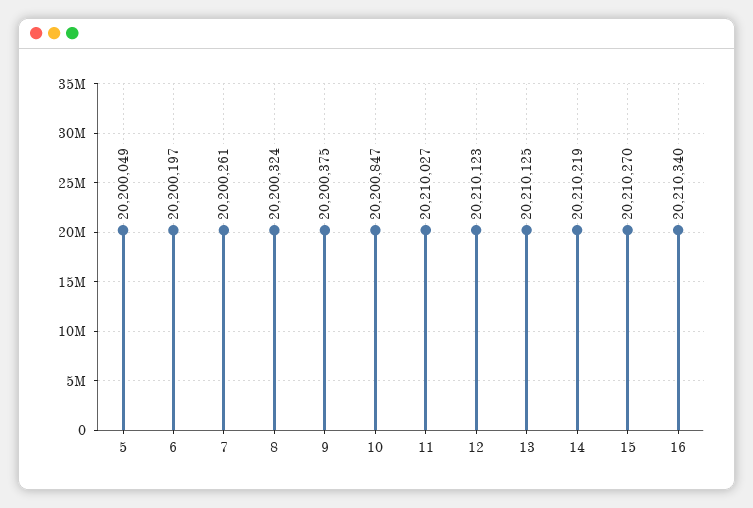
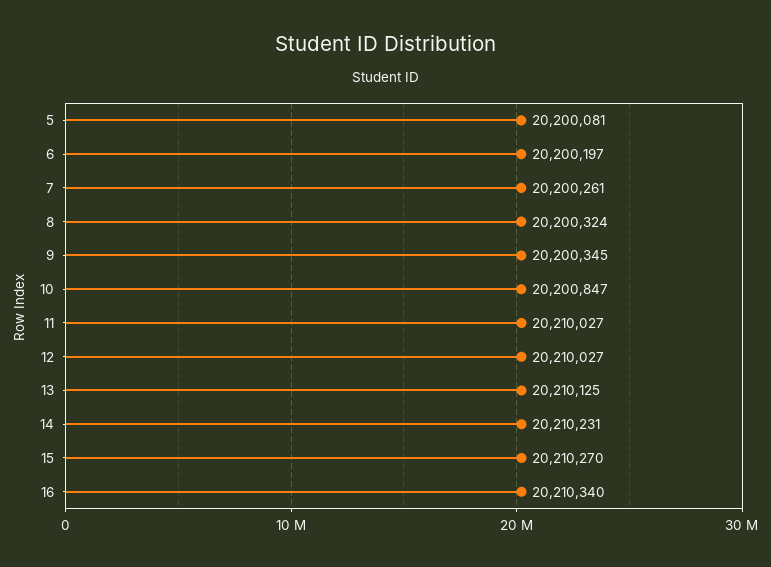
5: 20200049 -> 20200081
9: 20200375 -> 20200345
12: 20210123 -> 20210027
14: 20210219 -> 20210231

